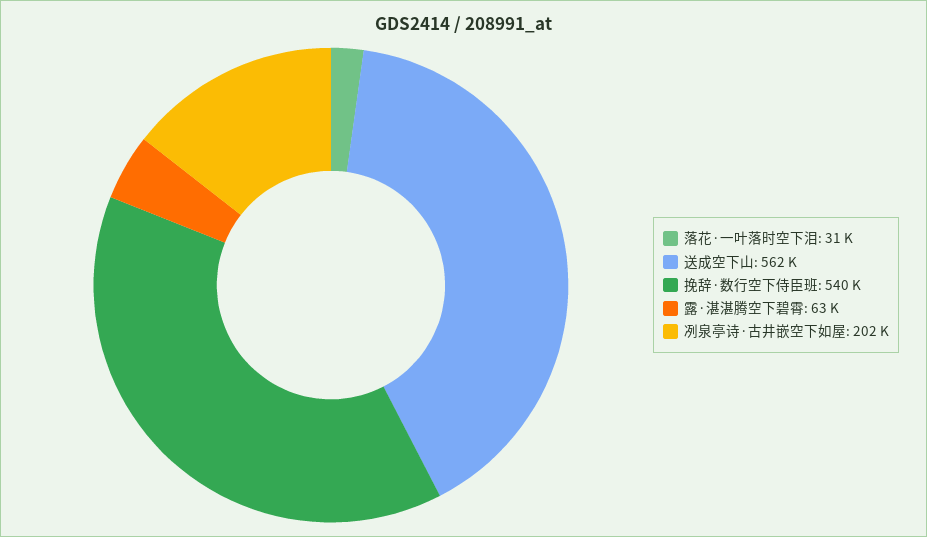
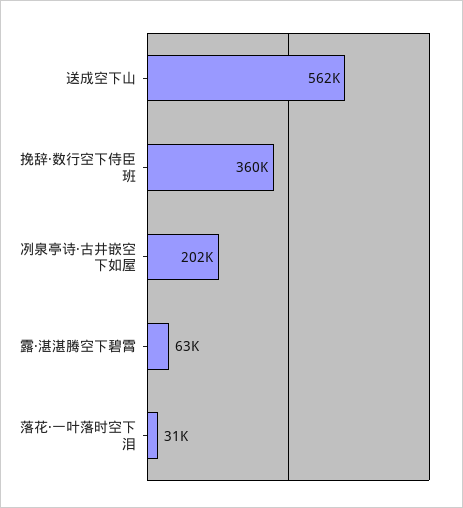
挽辞·数行空下侍臣班: 540000 -> 360000

